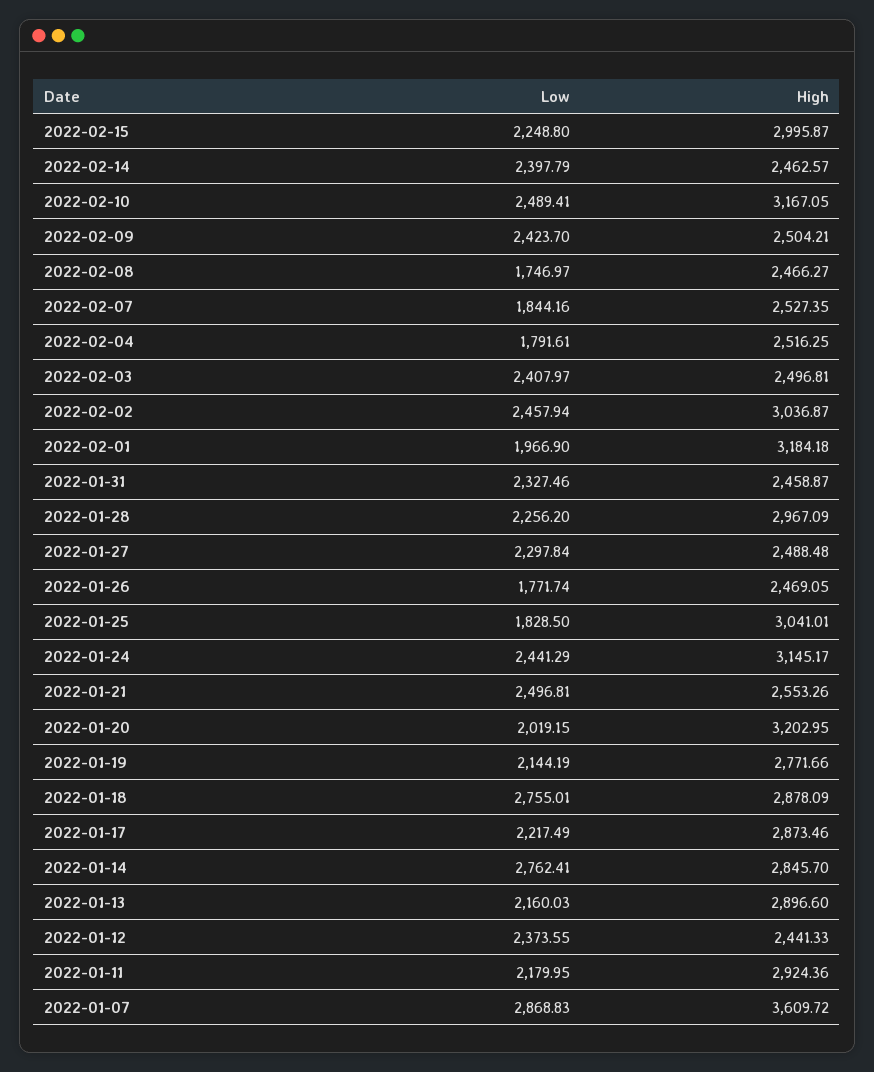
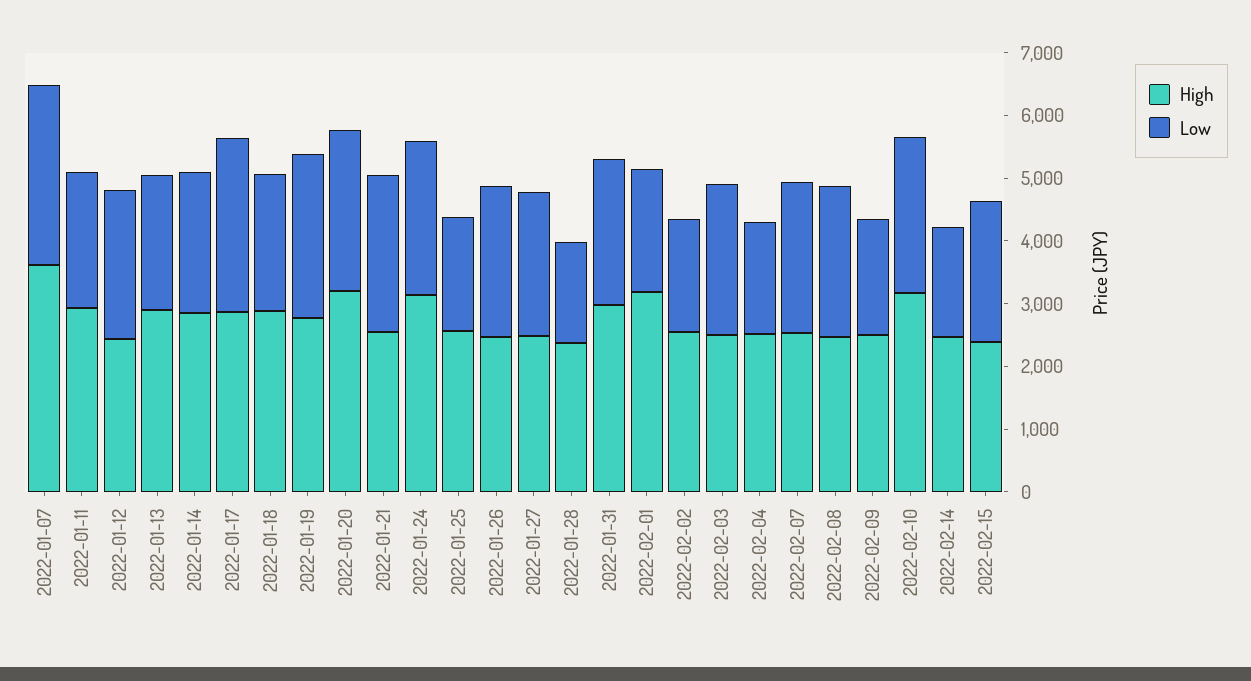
High, 2022-02-15: 2995.87 -> 2400
Low, 2022-02-14: 2397.79 -> 1800
Low, 2022-02-09: 2423.7 -> 1800
Low, 2022-02-08: 1746.97 -> 2400
Low, 2022-02-07: 1844.16 -> 2400
Low, 2022-02-02: 2457.94 -> 1800
High, 2022-02-02: 3036.87 -> 2600
High, 2022-01-31: 2458.87 -> 3000
Low, 2022-01-28: 2256.2 -> 1600
High, 2022-01-28: 2967.09 -> 2400
Low, 2022-01-26: 1771.74 -> 2400
High, 2022-01-25: 3041.01 -> 2600
Low, 2022-01-20: 2019.15 -> 2600
Low, 2022-01-19: 2144.19 -> 2600
Low, 2022-01-18: 2755.01 -> 2200
Low, 2022-01-17: 2217.49 -> 2800
Low, 2022-01-14: 2762.41 -> 2200

